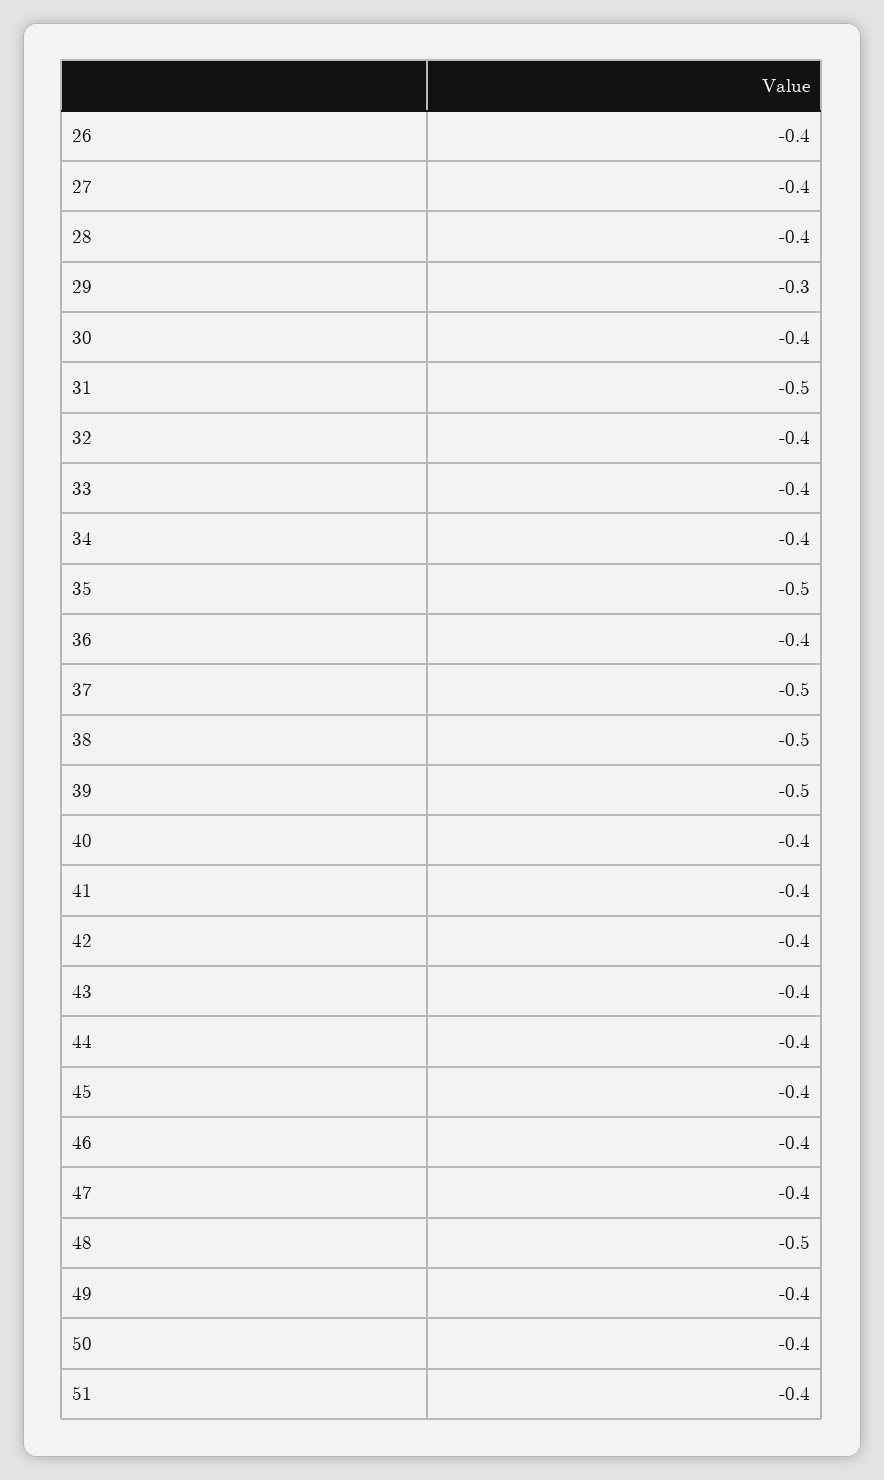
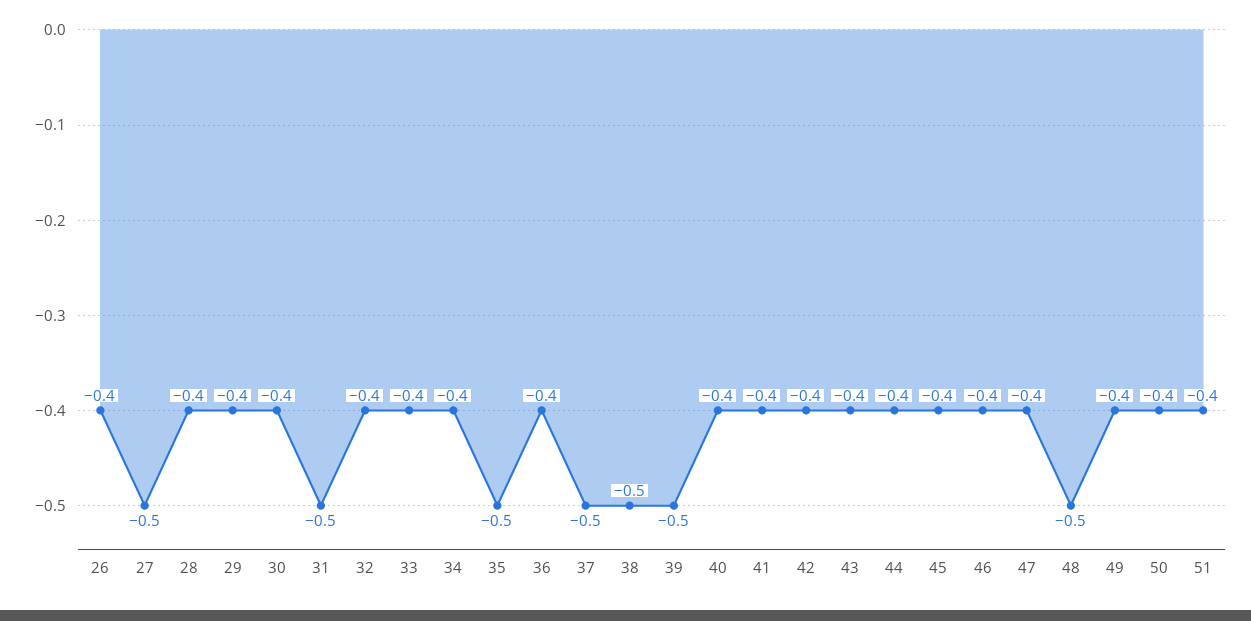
27: -0.4 -> -0.5
29: -0.3 -> -0.4

